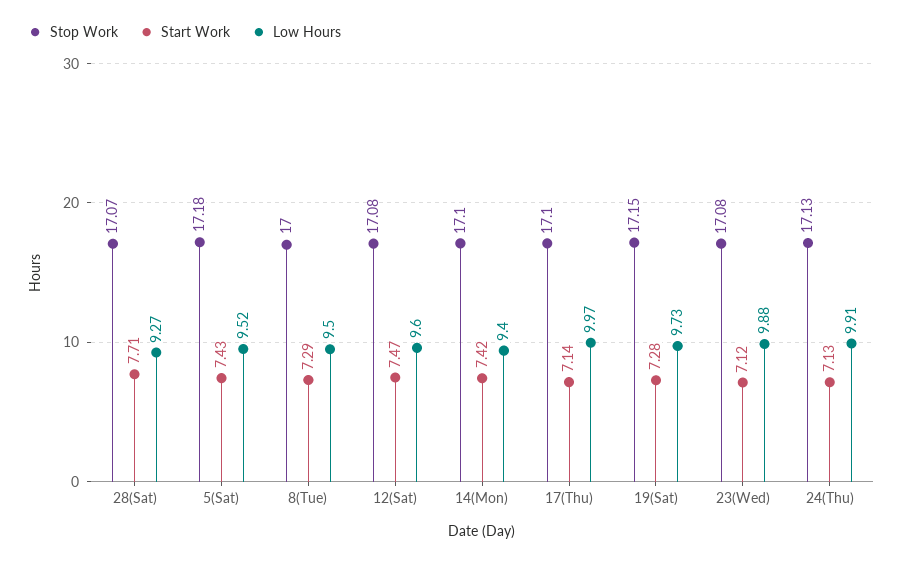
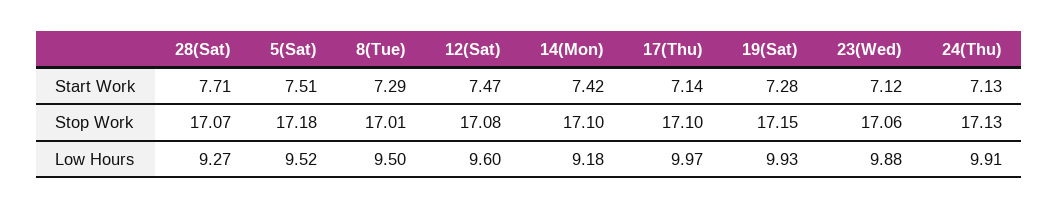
Start Work, 5(Sat): 7.43 -> 7.51
Stop Work, 8(Tue): 17 -> 17.01
Low Hours, 14(Mon): 9.4 -> 9.18
Low Hours, 19(Sat): 9.73 -> 9.93
Stop Work, 23(Wed): 17.08 -> 17.06

